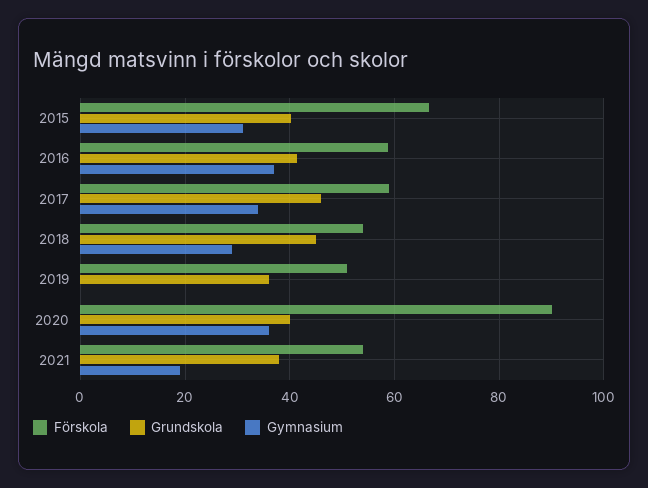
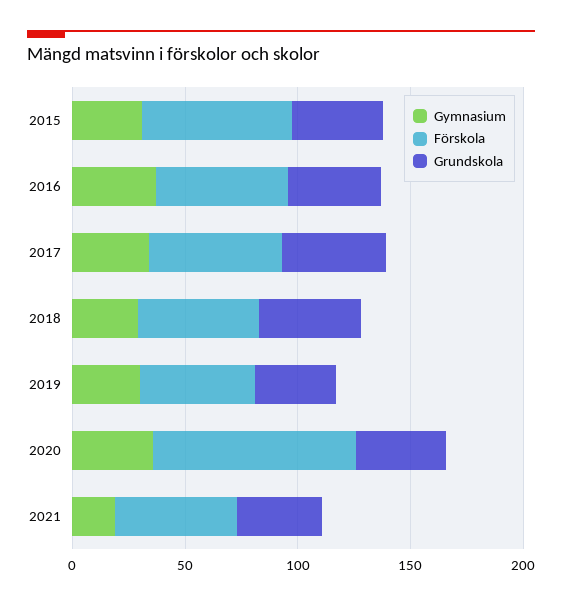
Gymnasium, 2019: 0 -> 30

